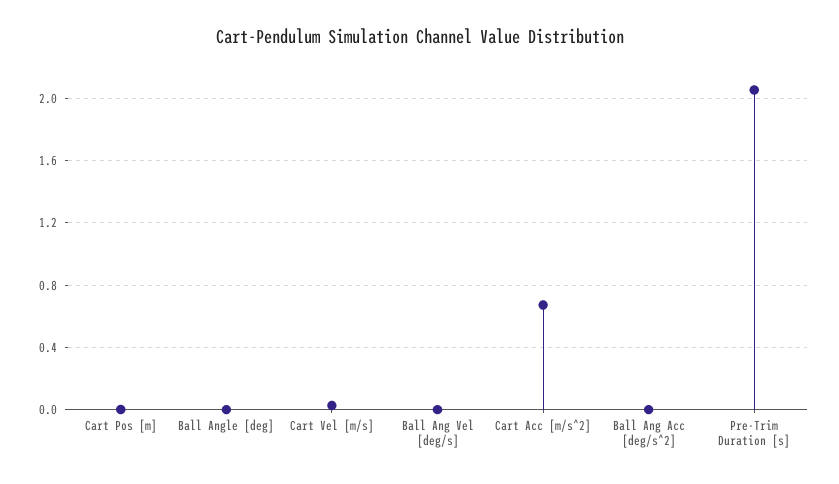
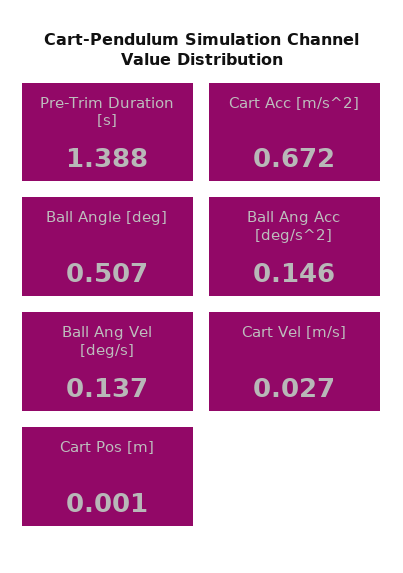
Ball Angle [deg]: 0 -> 0.507
Ball Ang Vel [deg/s]: 0 -> 0.137
Ball Ang Acc [deg/s^2]: 0 -> 0.146
Pre-Trim Duration [s]: 2.05 -> 1.388

